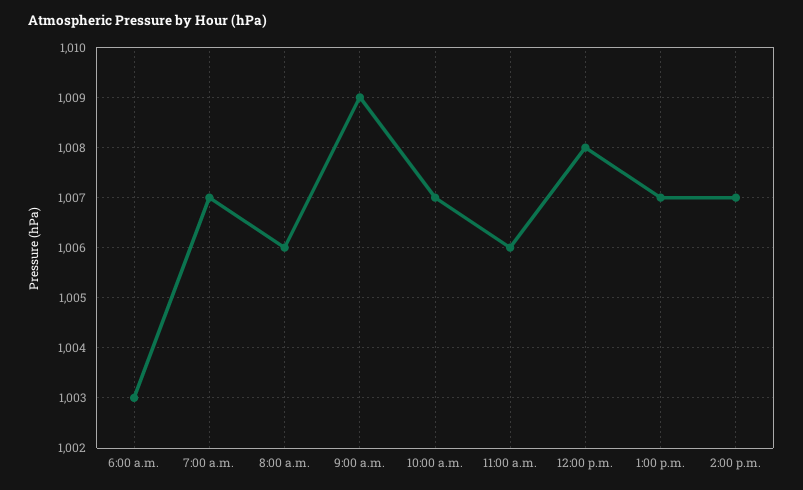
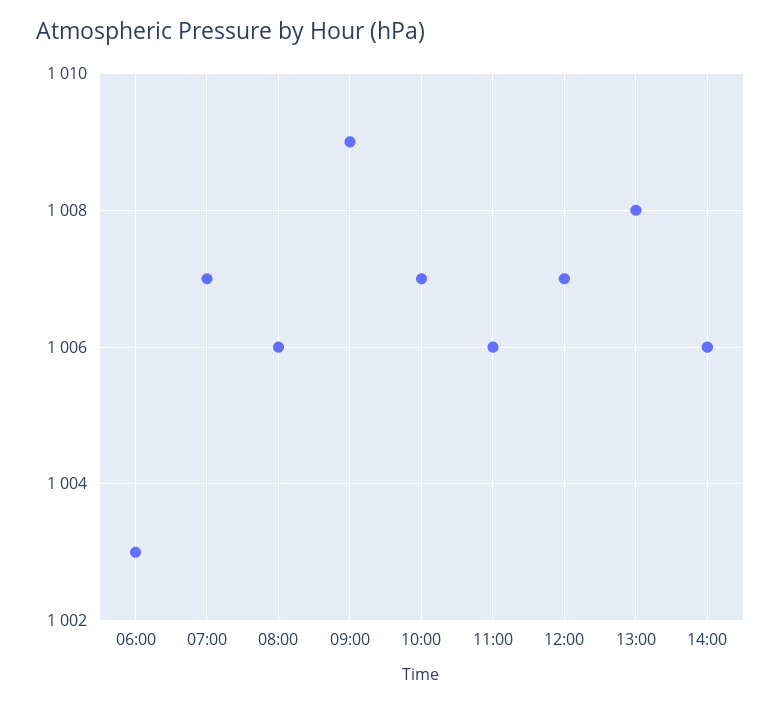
12:00 p.m.: 1008 -> 1007
1:00 p.m.: 1007 -> 1008
2:00 p.m.: 1007 -> 1006

